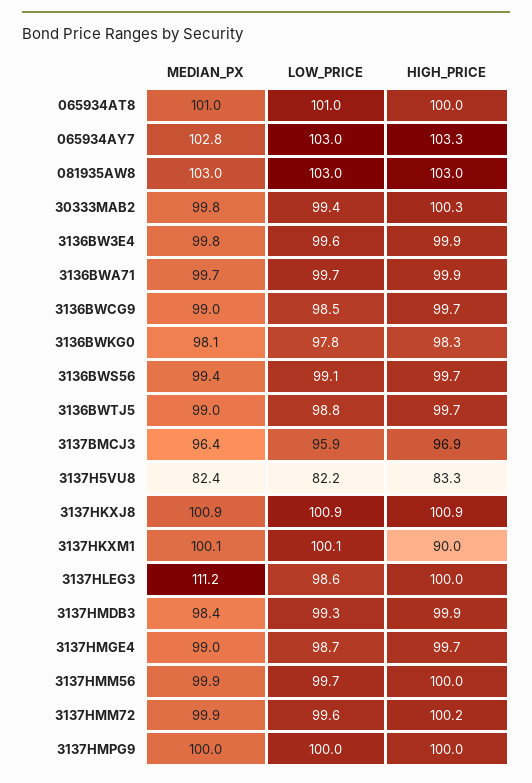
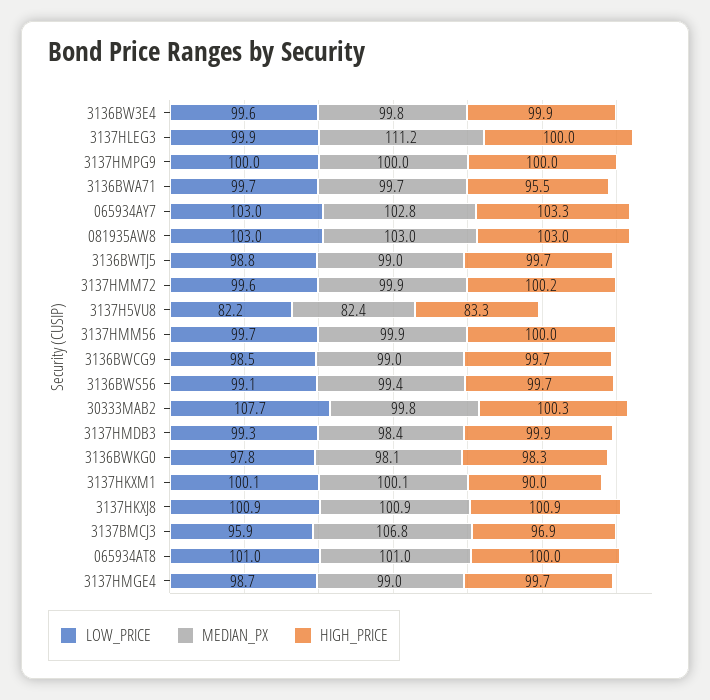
LOW_PRICE, 30333MAB2: 99.4 -> 107.7
HIGH_PRICE, 3136BWA71: 99.9 -> 95.5
MEDIAN_PX, 3137BMCJ3: 96.4 -> 106.8
LOW_PRICE, 3137HLEG3: 98.6 -> 99.9

